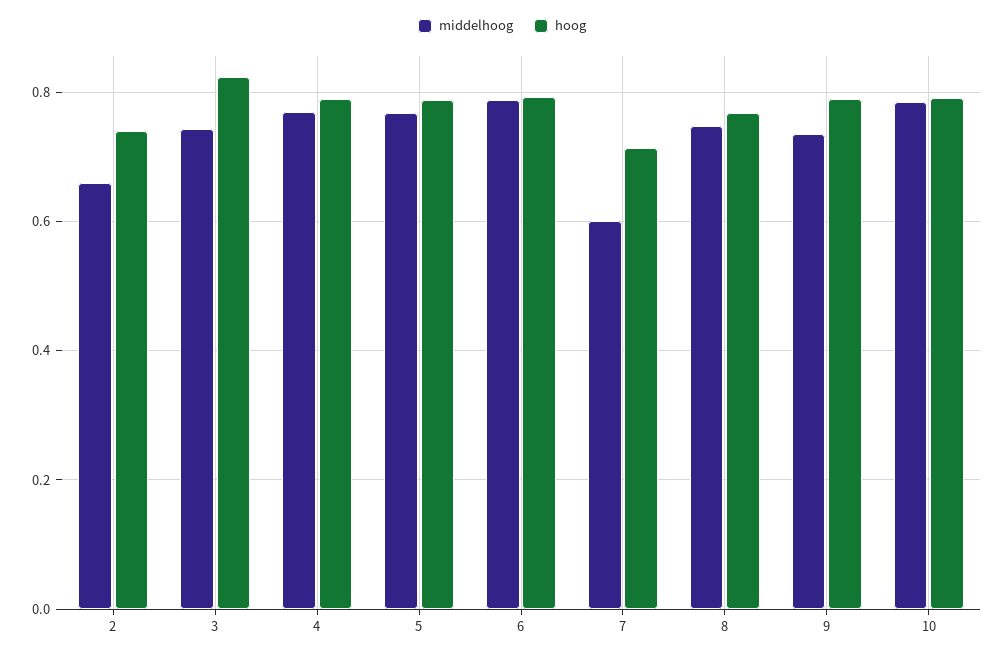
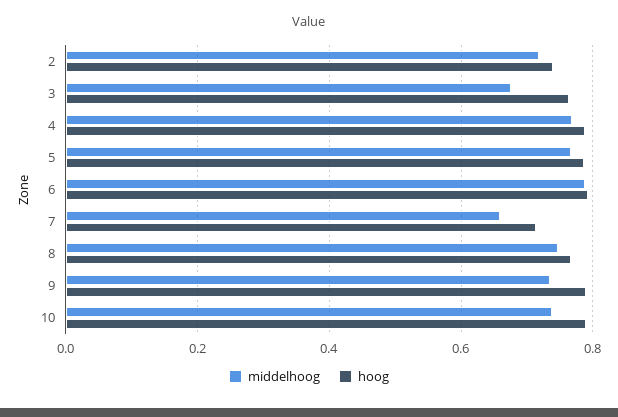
middelhoog, 2: 0.66 -> 0.72
middelhoog, 3: 0.74 -> 0.68
hoog, 3: 0.82 -> 0.76
middelhoog, 7: 0.6 -> 0.66
middelhoog, 10: 0.78 -> 0.74

